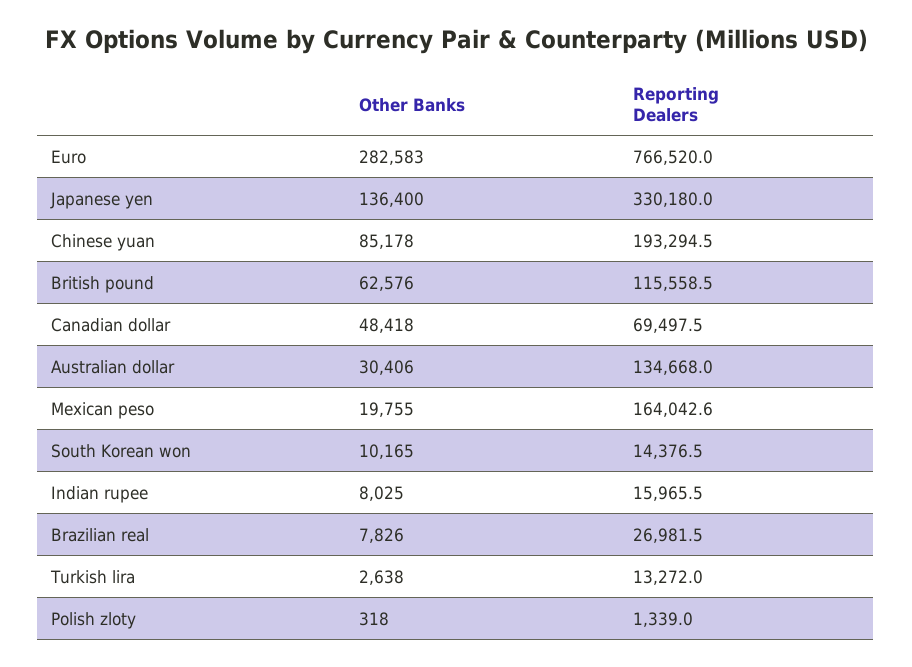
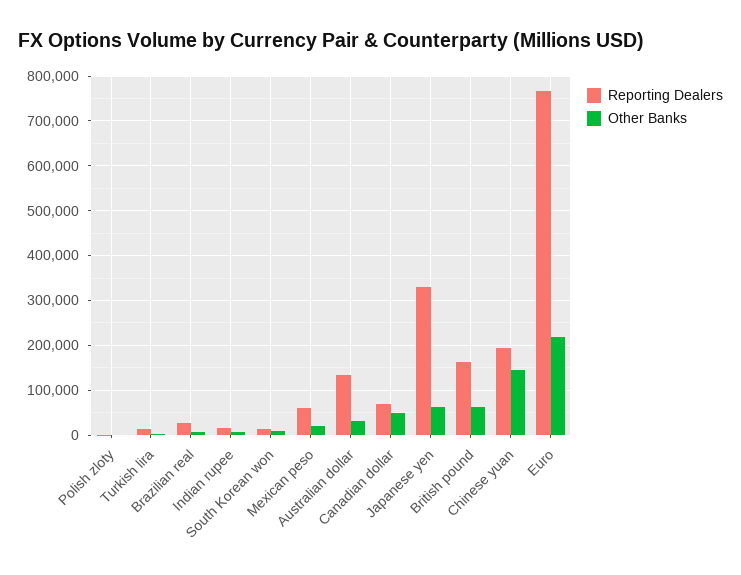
Other Banks, Euro: 282583 -> 220000
Other Banks, Japanese yen: 136400 -> 60000
Other Banks, Chinese yuan: 85178 -> 140000
Reporting Dealers, British pound: 115558.5 -> 160000
Reporting Dealers, Mexican peso: 164042.6 -> 60000

